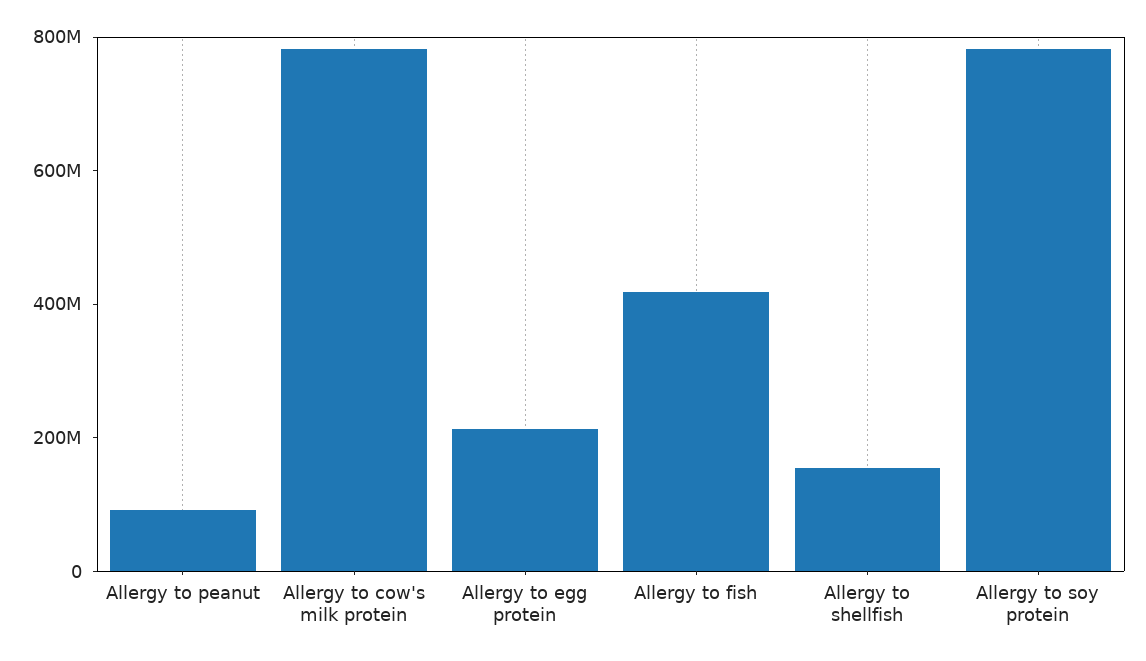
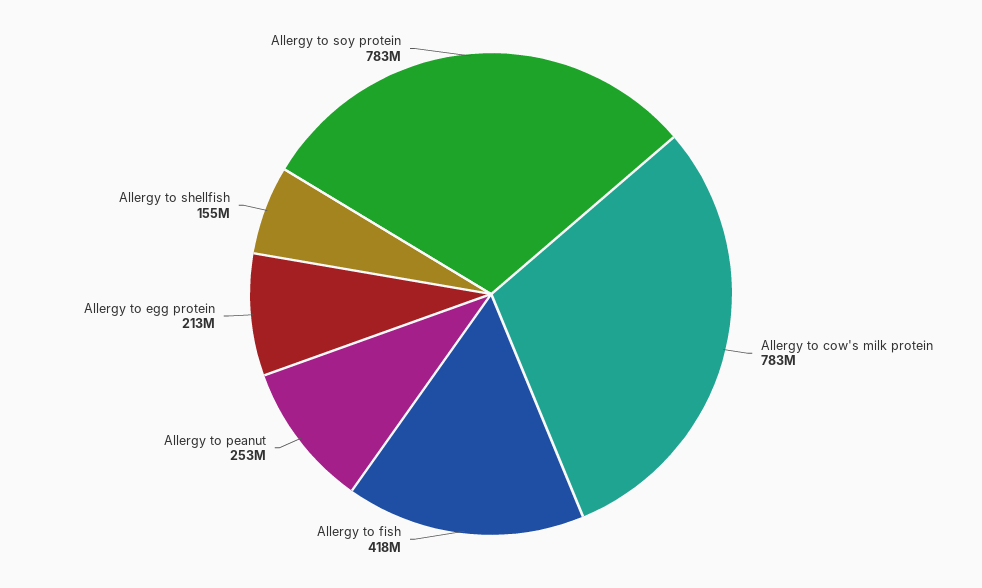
Allergy to peanut: 100000000 -> 253000000

